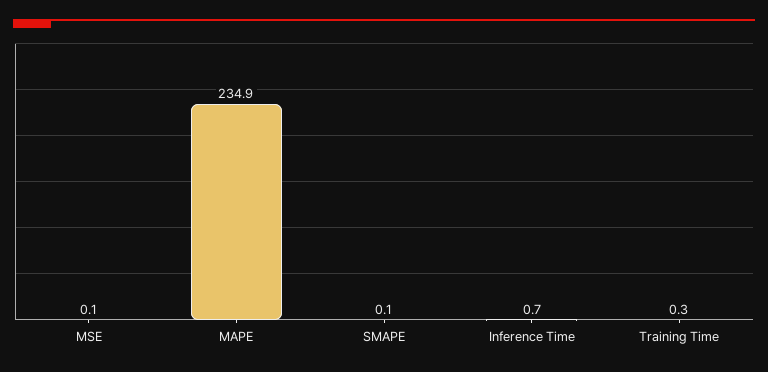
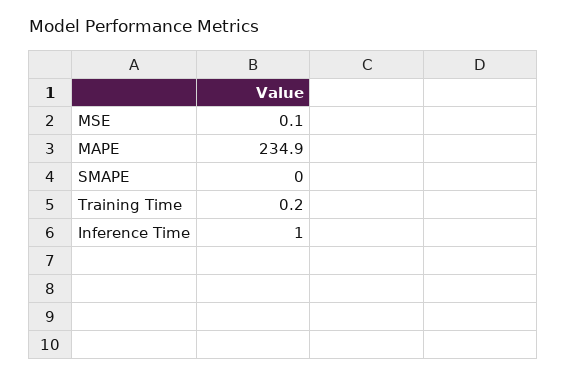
SMAPE: 0.1 -> 0
Inference Time: 0.7 -> 1
Training Time: 0.3 -> 0.2

